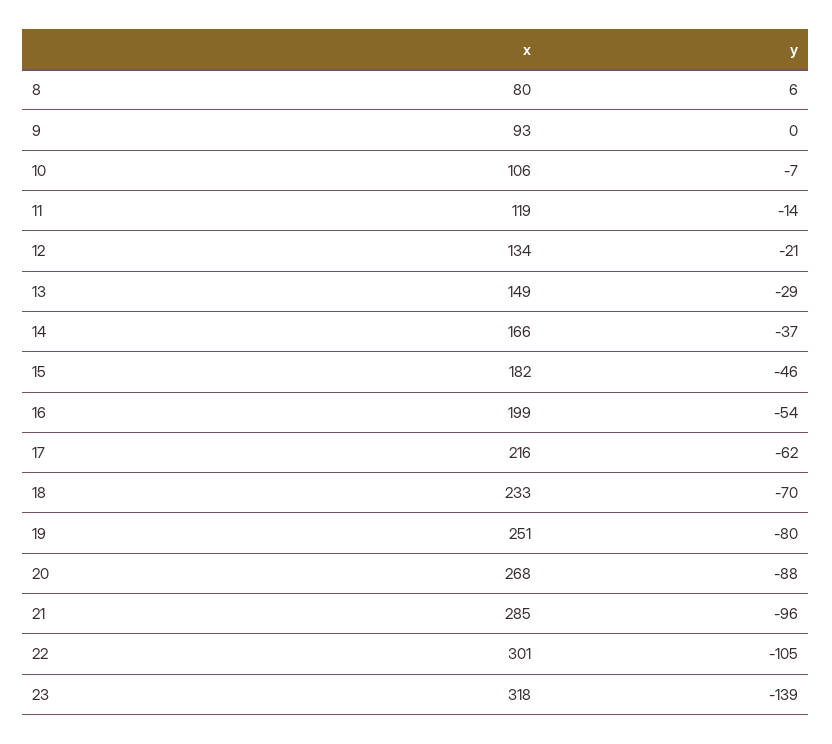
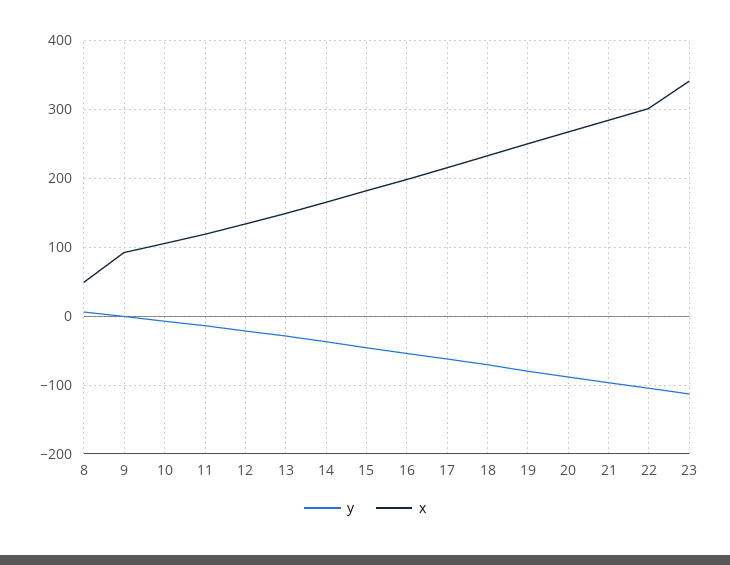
x, 8: 80 -> 50
x, 23: 318 -> 340
y, 23: -139 -> -110

